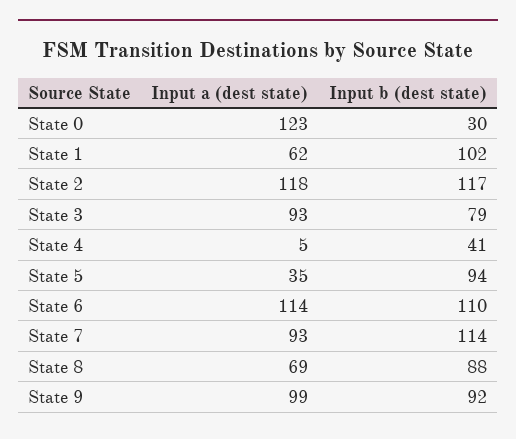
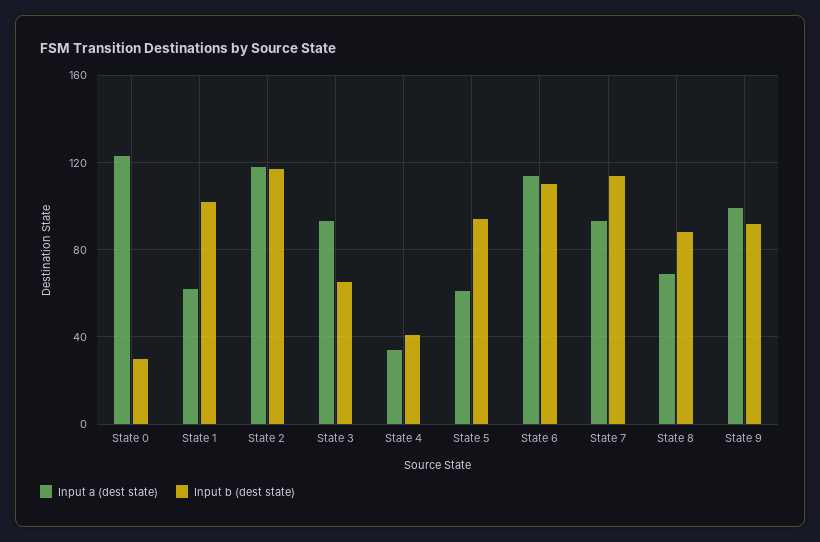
Input b (dest state), State 3: 79 -> 65
Input a (dest state), State 4: 5 -> 35
Input a (dest state), State 5: 35 -> 60

